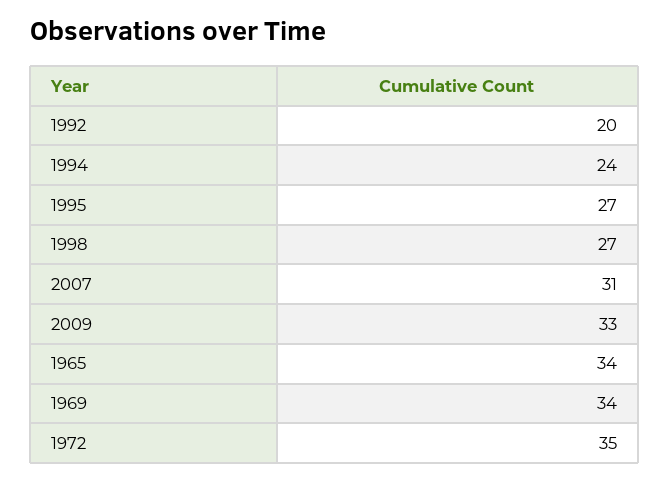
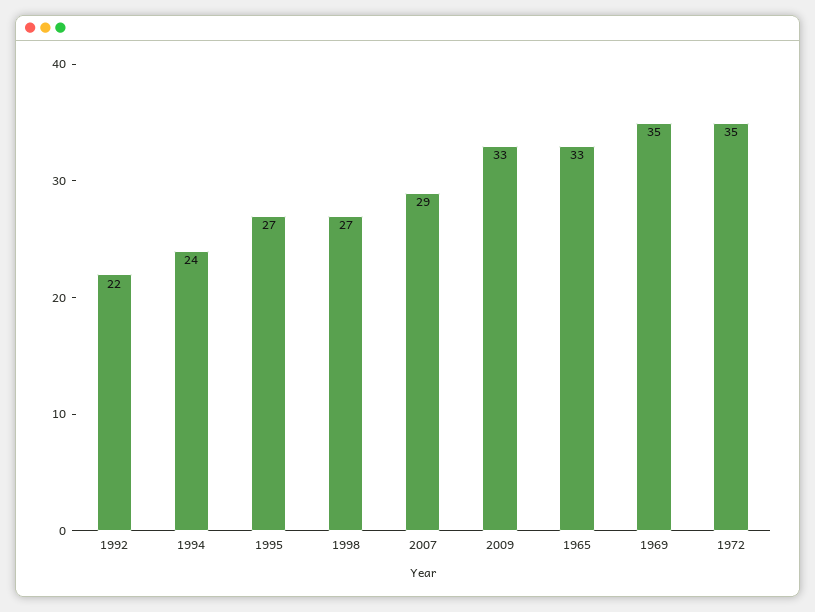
1992: 20 -> 22
2007: 31 -> 29
1965: 34 -> 33
1969: 34 -> 35

